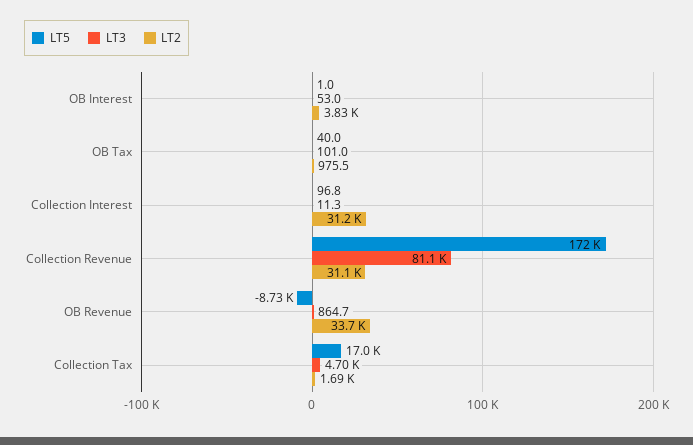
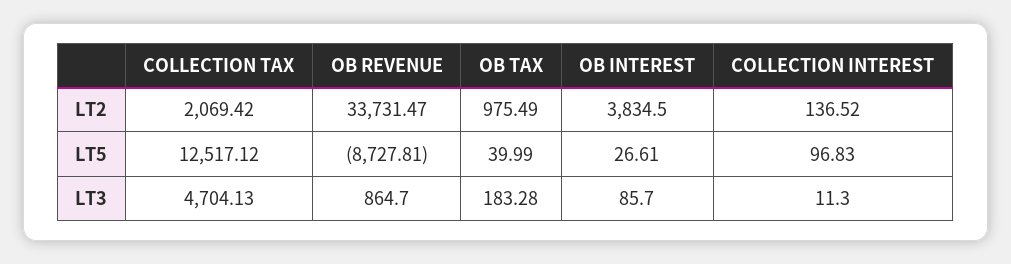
LT5, OB Interest: 1 -> 26.61
LT3, OB Interest: 53 -> 85.7
LT3, OB Tax: 101 -> 183.28
LT2, Collection Interest: 31200 -> 136.52
LT5, Collection Revenue: 172000 -> none
LT3, Collection Revenue: 81100 -> none
LT2, Collection Revenue: 31100 -> none
LT5, Collection Tax: 17000 -> 12517.12
LT2, Collection Tax: 1690 -> 2069.42

